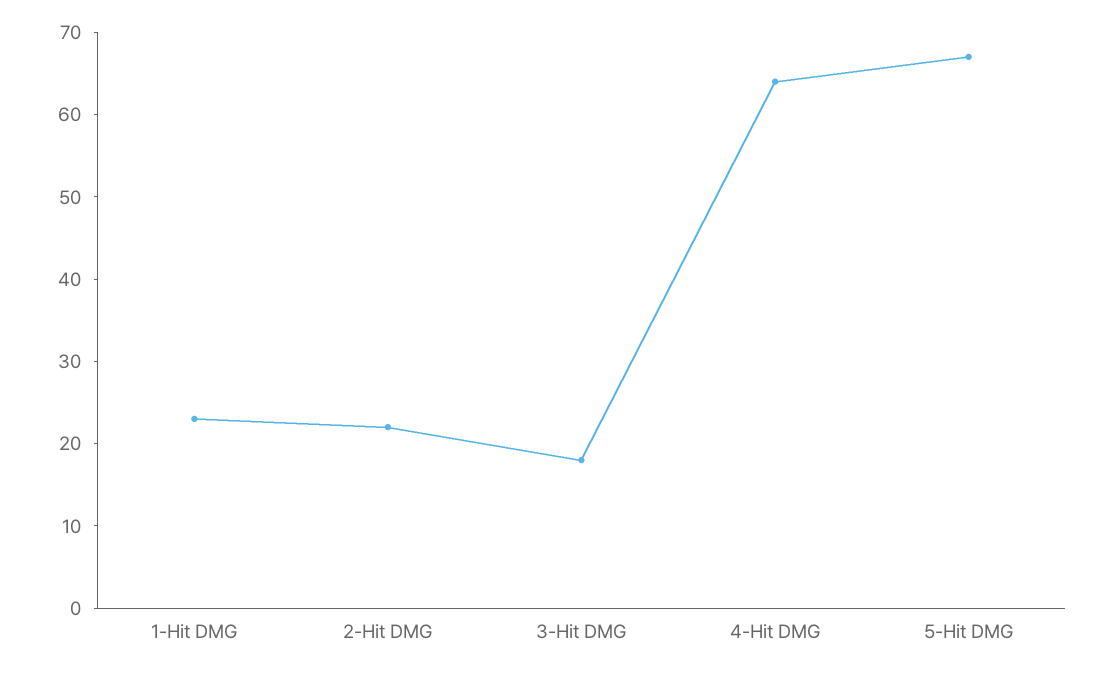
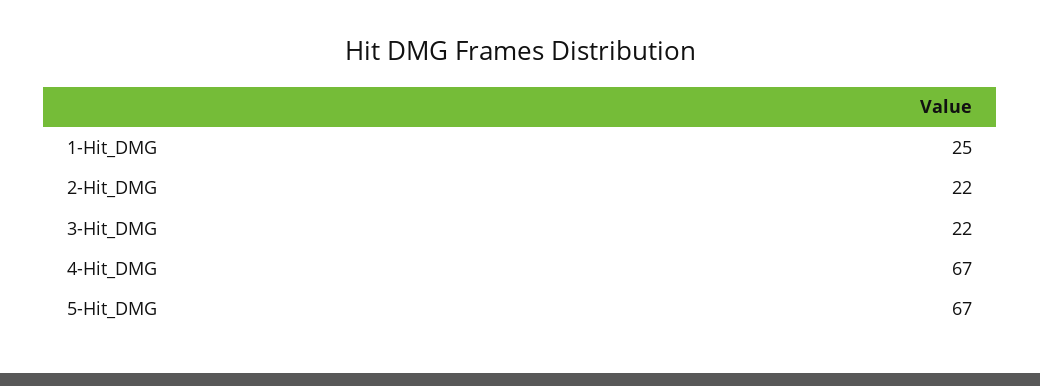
1-Hit DMG: 23 -> 25
3-Hit DMG: 18 -> 22
4-Hit DMG: 64 -> 67

